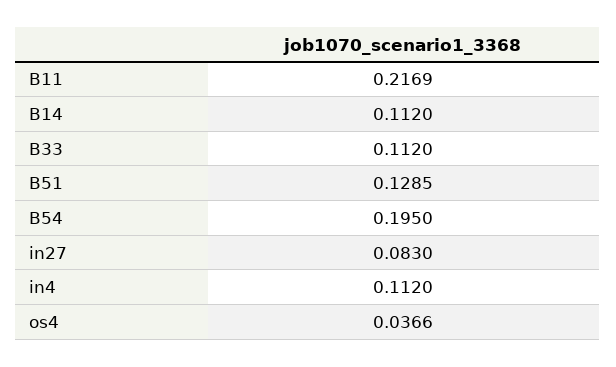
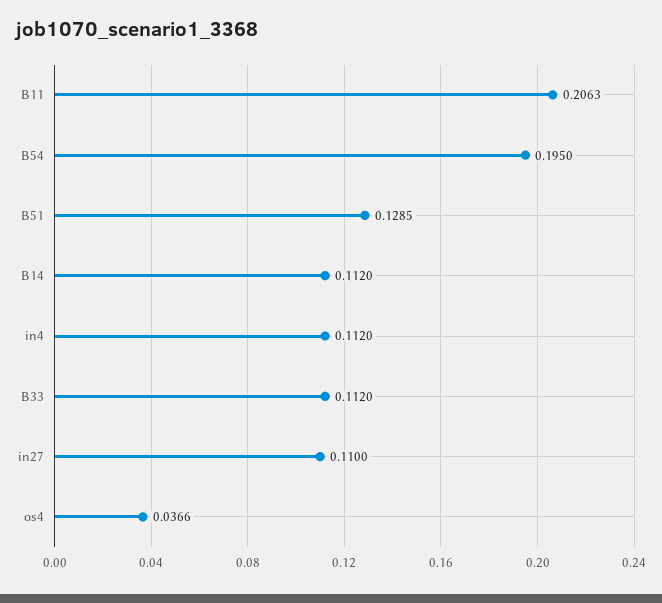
B11: 0.2169 -> 0.2063
in27: 0.083 -> 0.11

